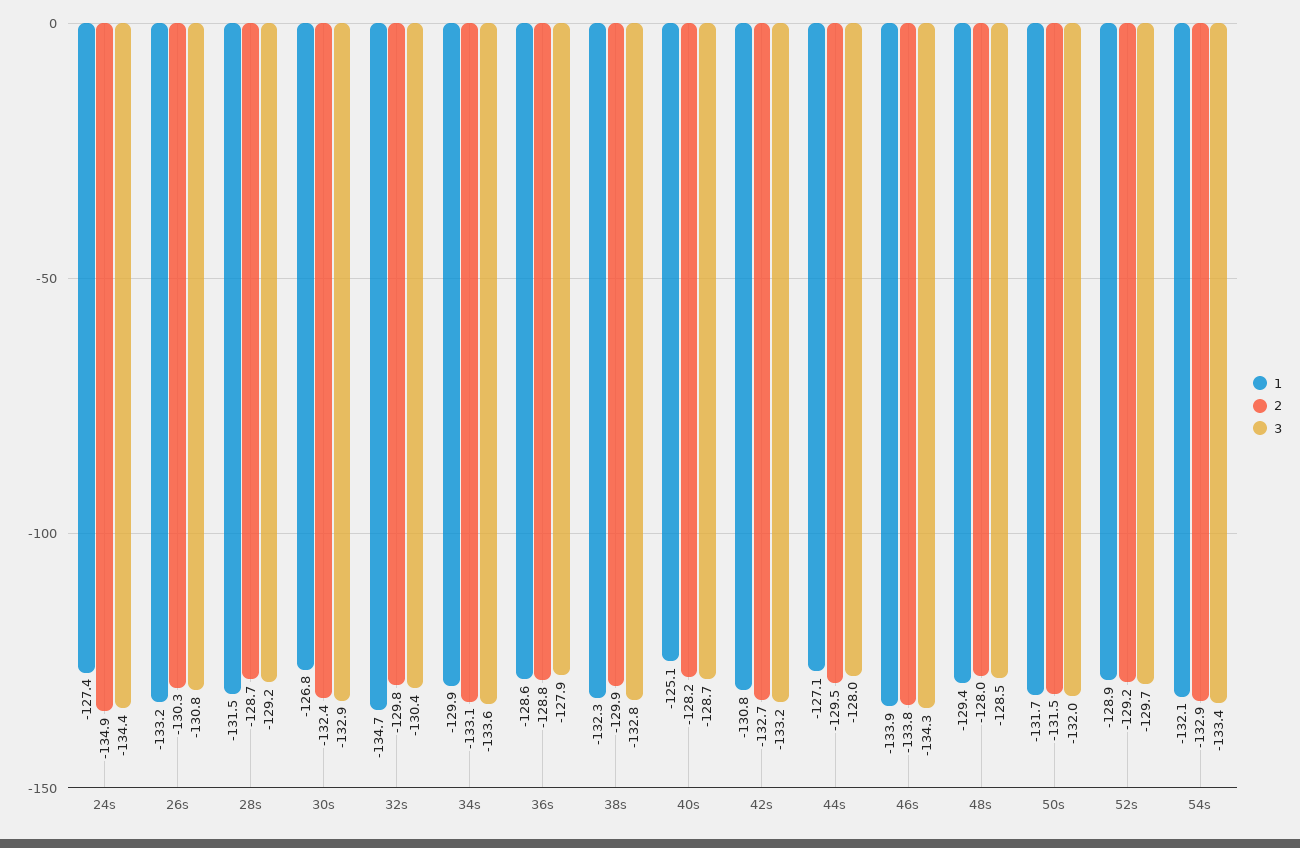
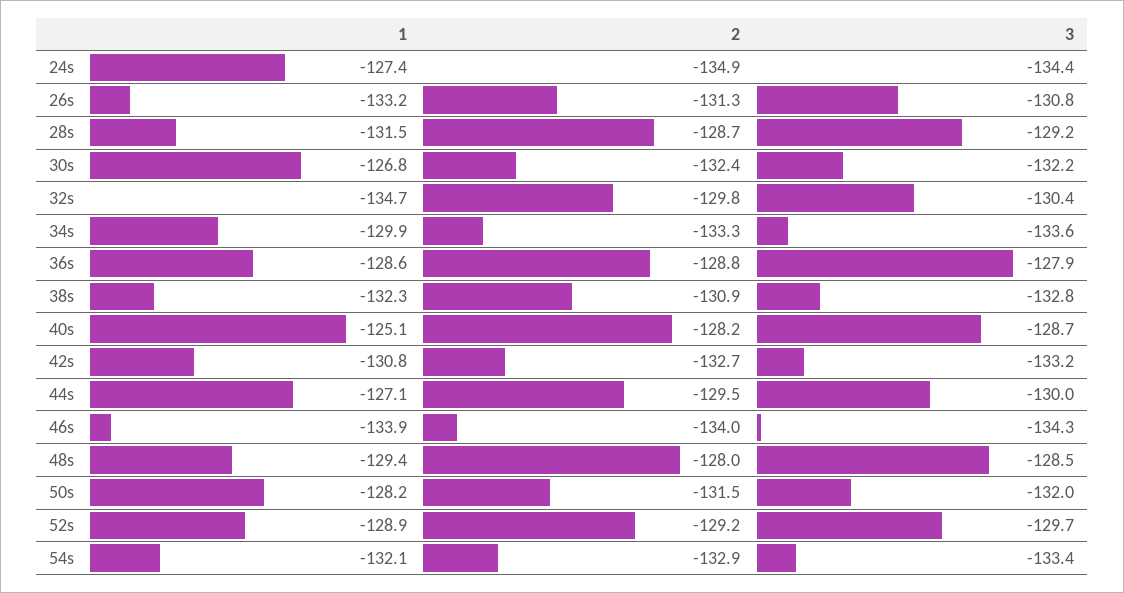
2, 26s: -130.3 -> -131.3
3, 30s: -132.9 -> -132.2
2, 34s: -133.1 -> -133.3
2, 38s: -129.9 -> -130.9
3, 44s: -128 -> -130
2, 46s: -133.8 -> -134
1, 50s: -131.7 -> -128.2

